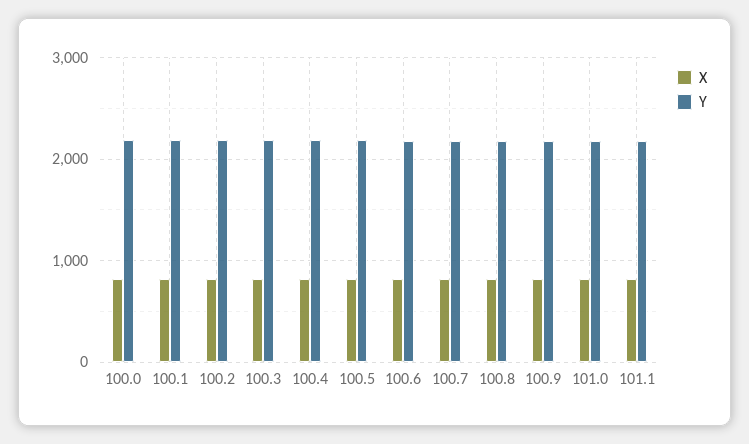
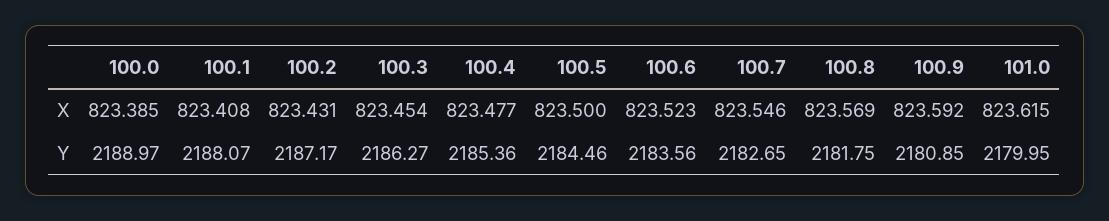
X, 101.1: 800 -> none
Y, 101.1: 2200 -> none

